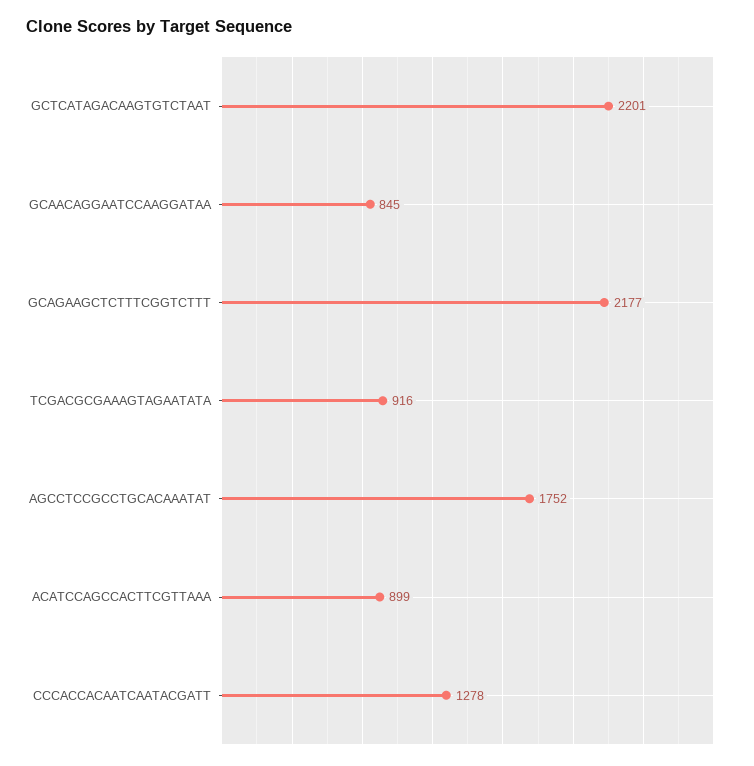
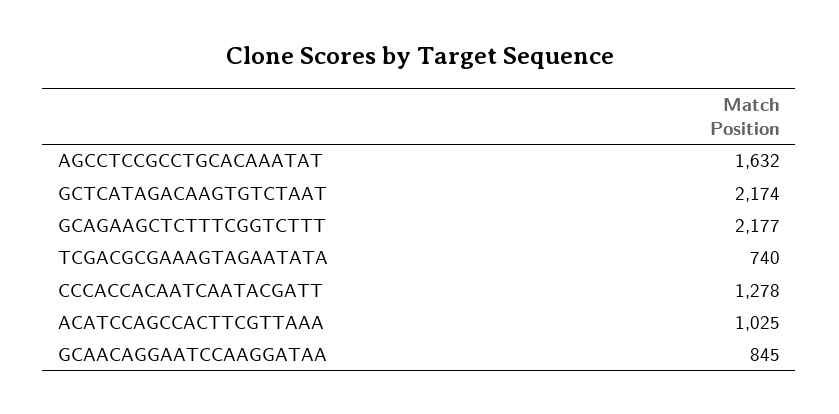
GCTCATAGACAAGTGTCTAAT: 2201 -> 2174
TCGACGCGAAAGTAGAATATA: 916 -> 740
AGCCTCCGCCTGCACAAATAT: 1752 -> 1632
ACATCCAGCCACTTCGTTAAA: 899 -> 1025

